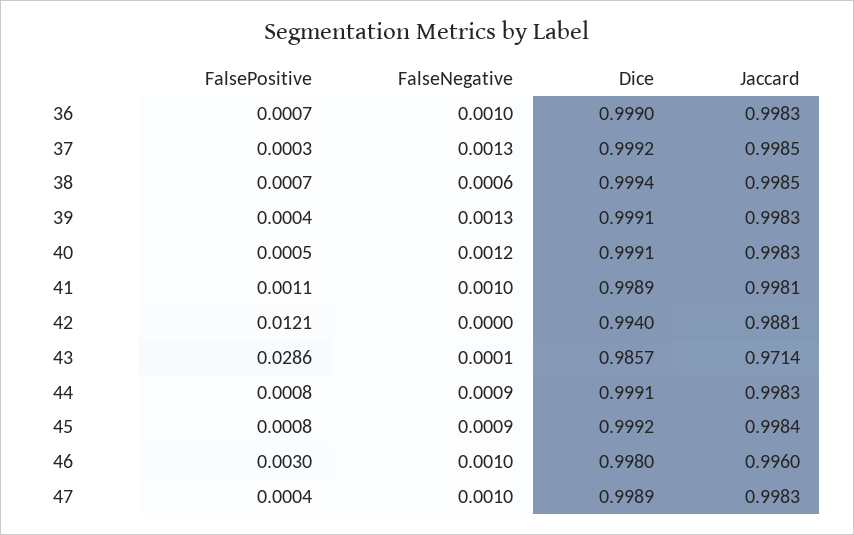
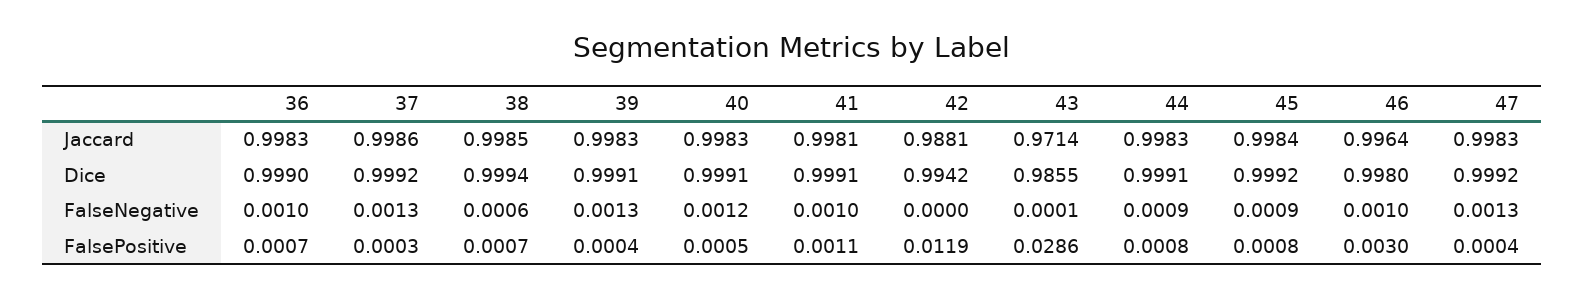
Jaccard, 37: 0.9985 -> 0.9986
Dice, 41: 0.9989 -> 0.9991
FalsePositive, 42: 0.0121 -> 0.0119
Dice, 42: 0.994 -> 0.9942
Dice, 43: 0.9857 -> 0.9855
Jaccard, 46: 0.996 -> 0.9964
FalseNegative, 47: 0.001 -> 0.0013
Dice, 47: 0.9989 -> 0.9992

